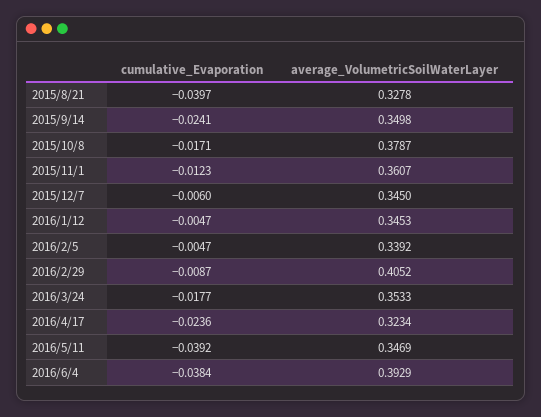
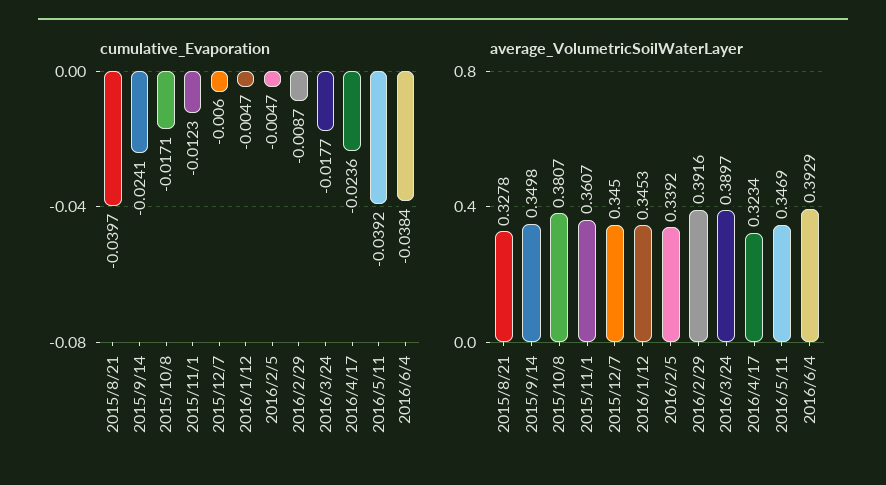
average_VolumetricSoilWaterLayer, 2015/10/8: 0.3787 -> 0.3807
average_VolumetricSoilWaterLayer, 2016/2/29: 0.4052 -> 0.3916
average_VolumetricSoilWaterLayer, 2016/3/24: 0.3533 -> 0.3897

